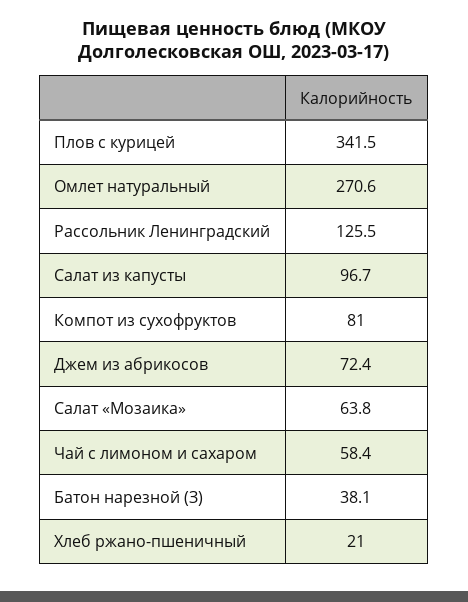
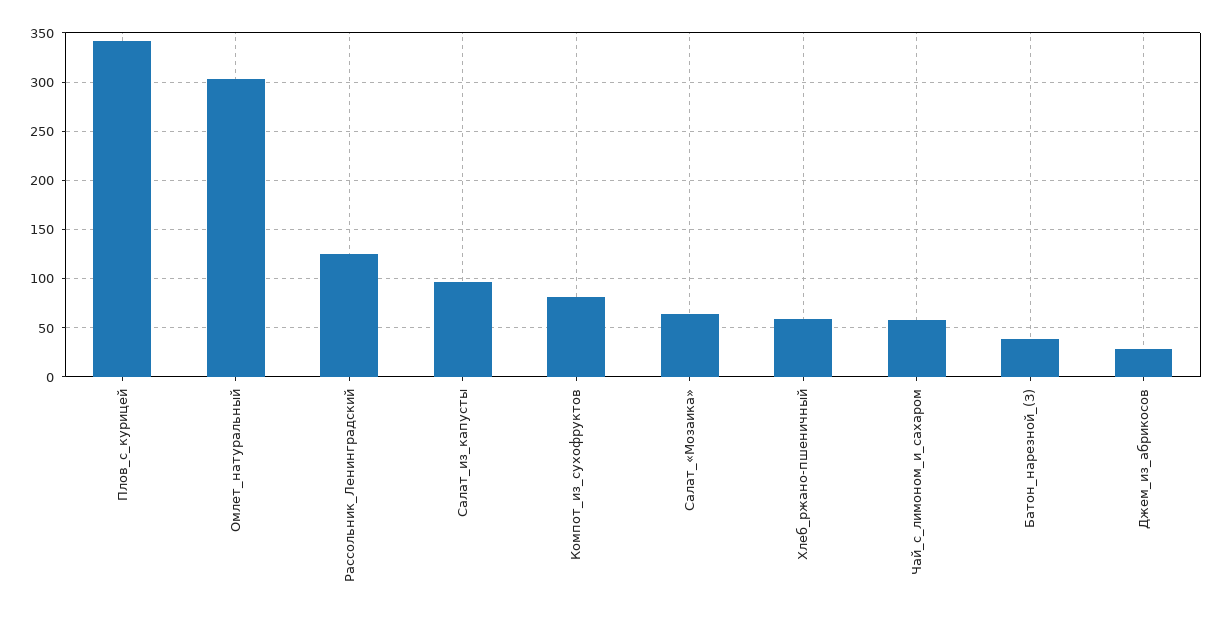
Омлет натуральный: 270.6 -> 300
Джем из абрикосов: 72.4 -> 30
Хлеб ржано-пшеничный: 21 -> 60

